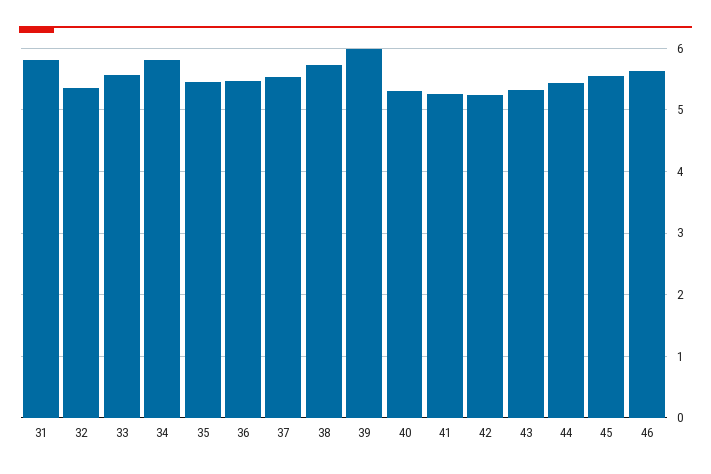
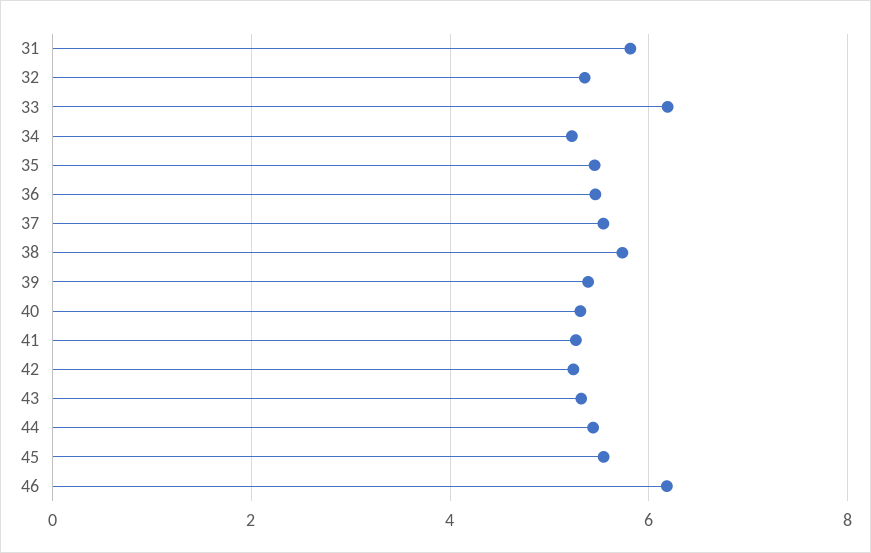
33: 5.6 -> 6.2
34: 5.8 -> 5.2
39: 6 -> 5.4
46: 5.6 -> 6.2

